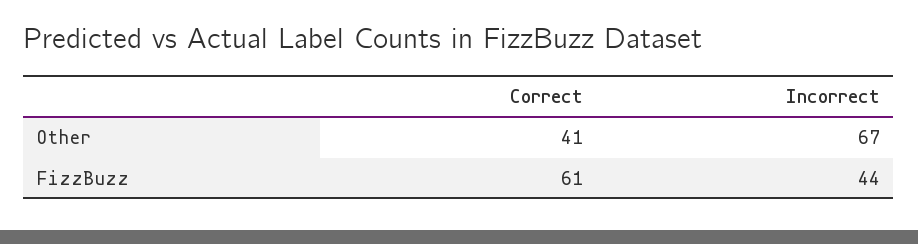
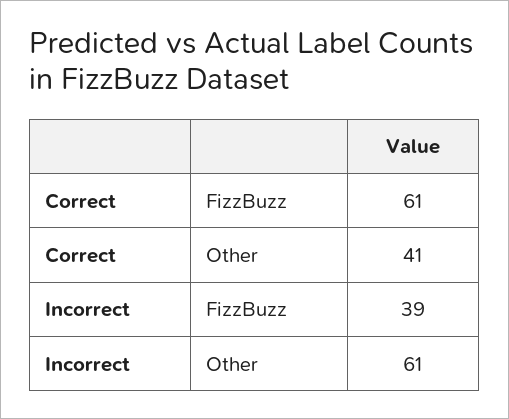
Incorrect, Other: 67 -> 61
Incorrect, FizzBuzz: 44 -> 39

